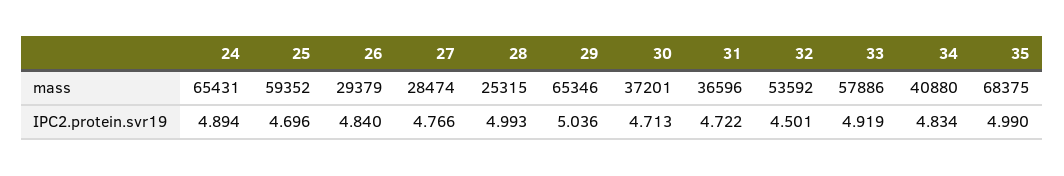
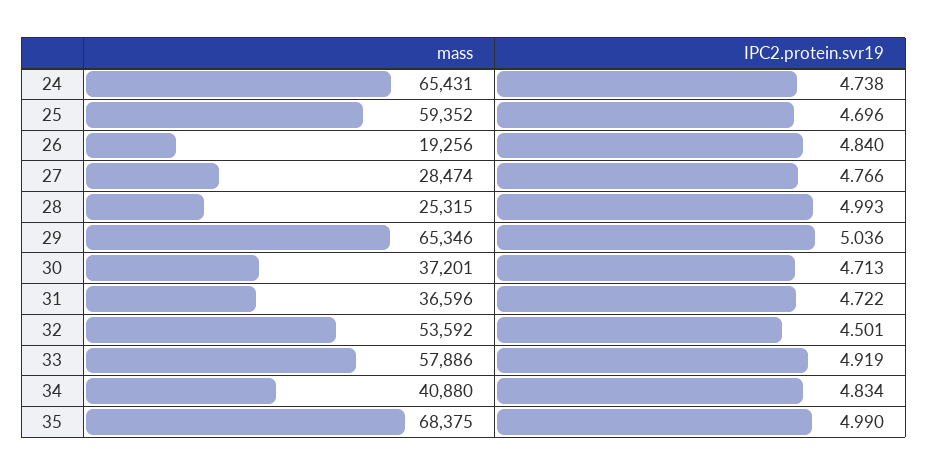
26, mass: 29379 -> 19256
24, IPC2.protein.svr19: 4.894 -> 4.738

